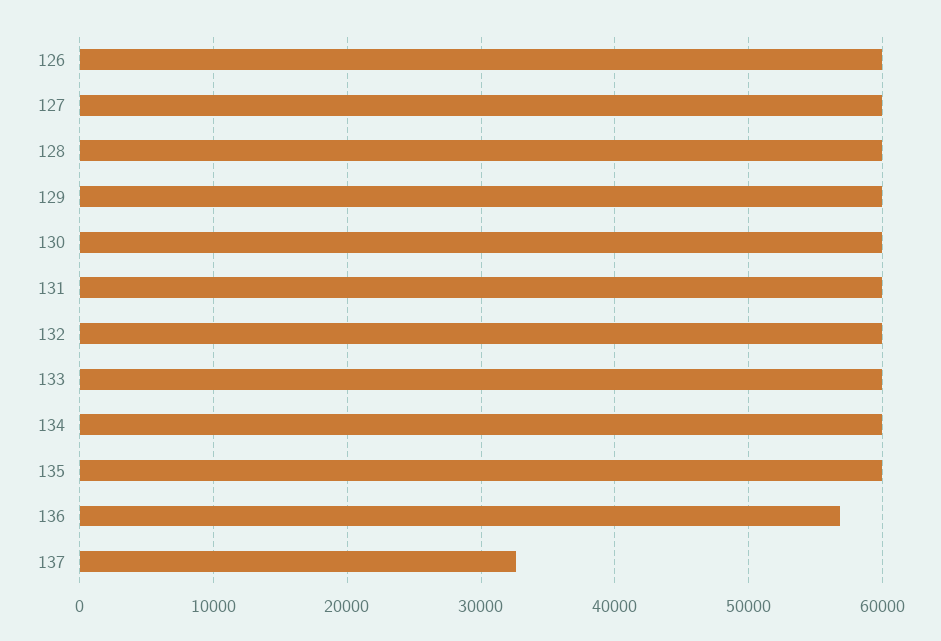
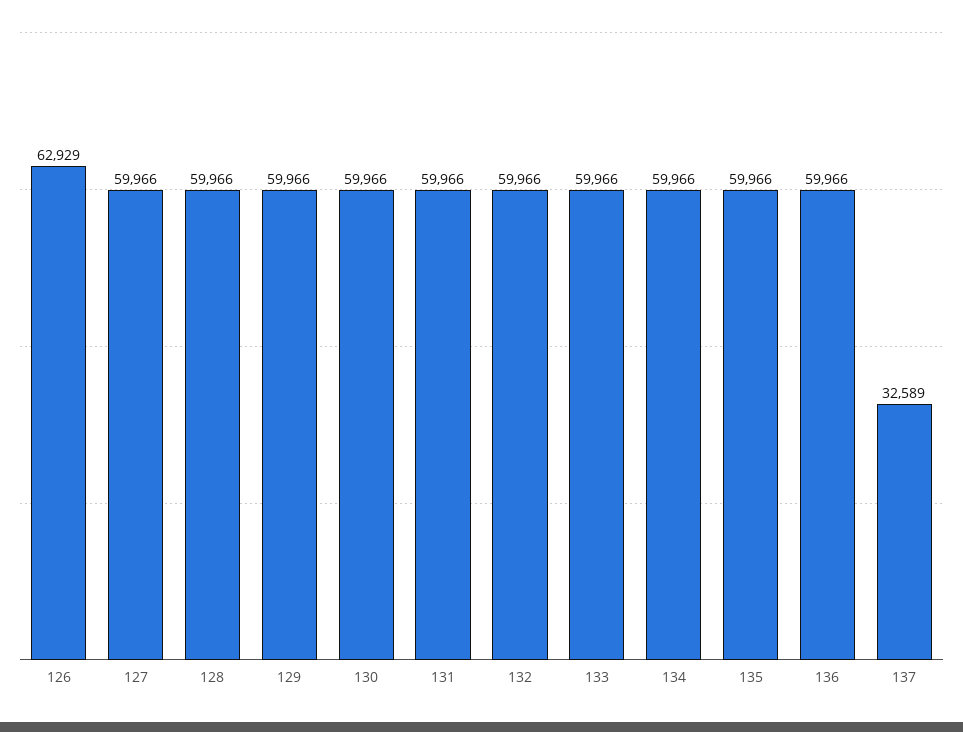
126: 60000 -> 62929
136: 57000 -> 59966

